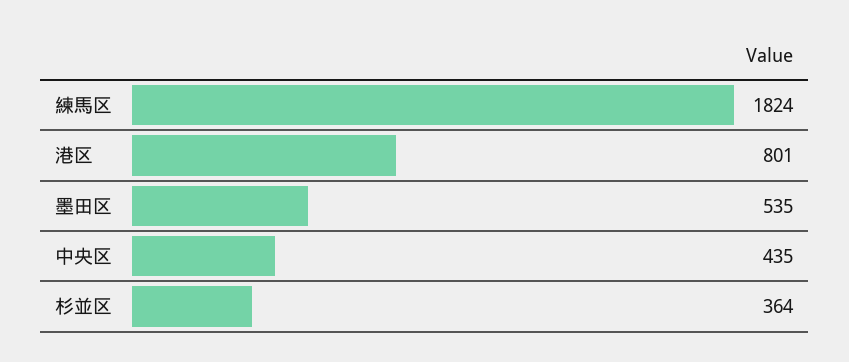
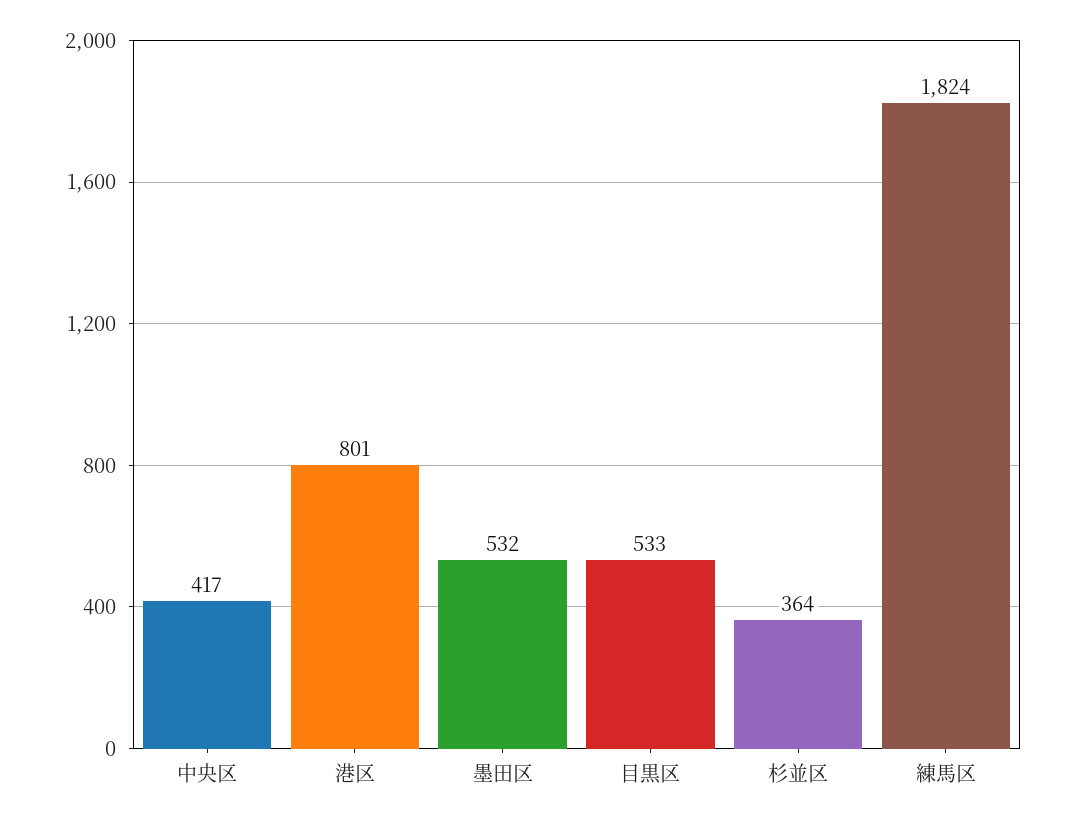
墨田区: 535 -> 532
中央区: 435 -> 417
目黒区: none -> 533

